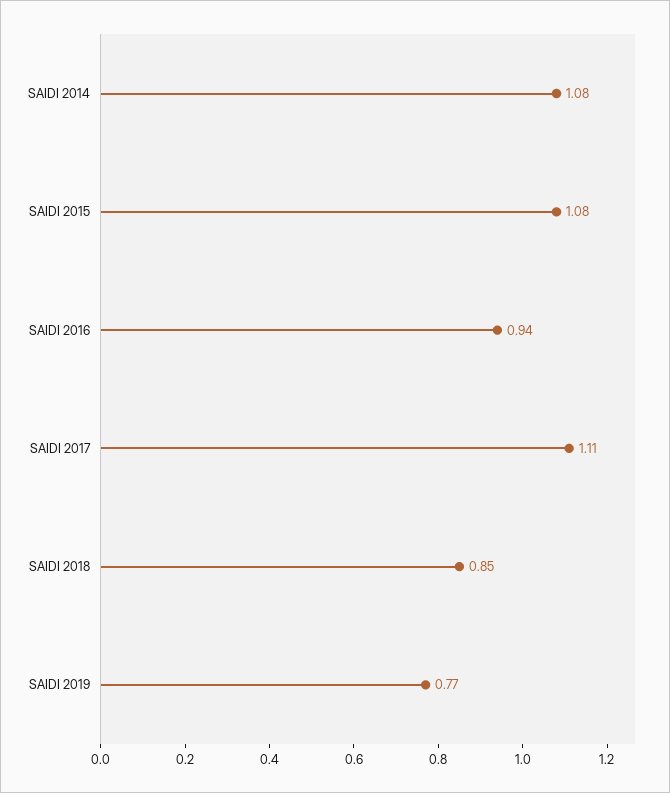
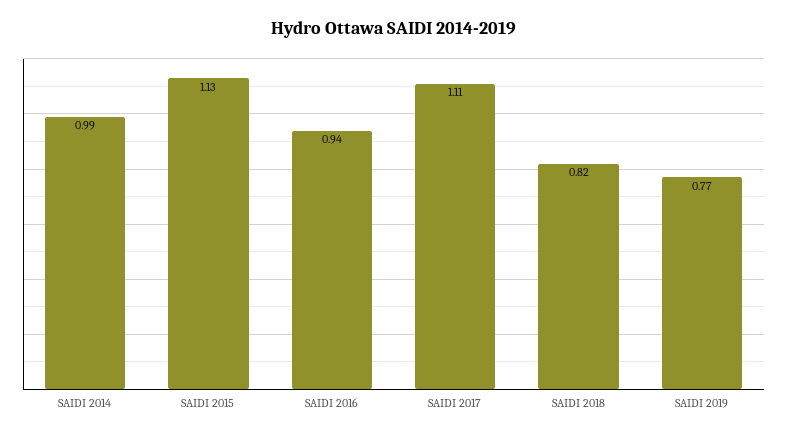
SAIDI 2014: 1.08 -> 0.99
SAIDI 2015: 1.08 -> 1.13
SAIDI 2018: 0.85 -> 0.82

